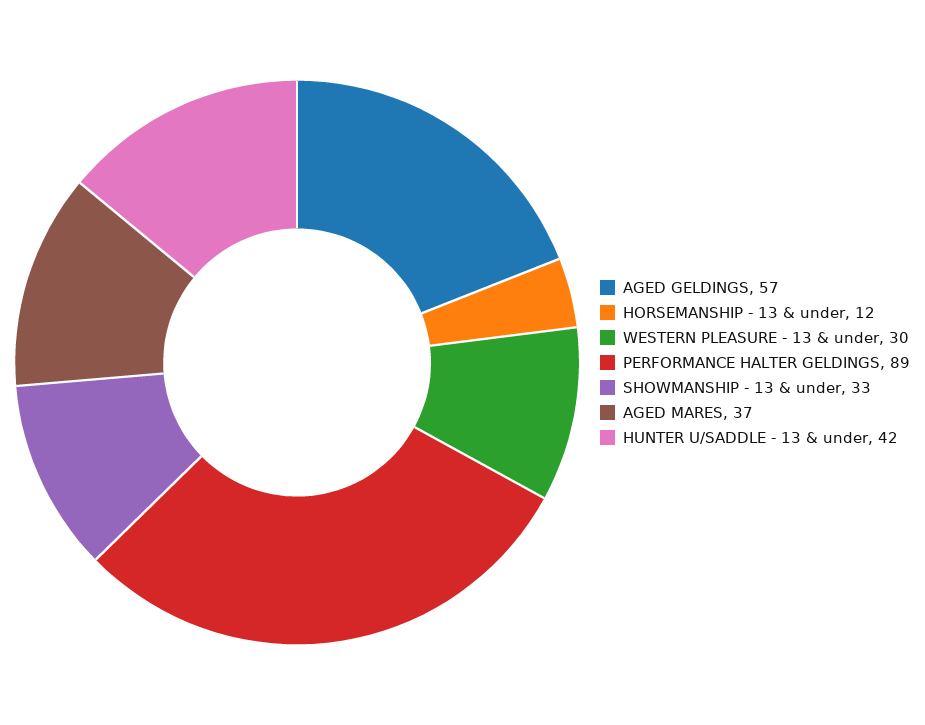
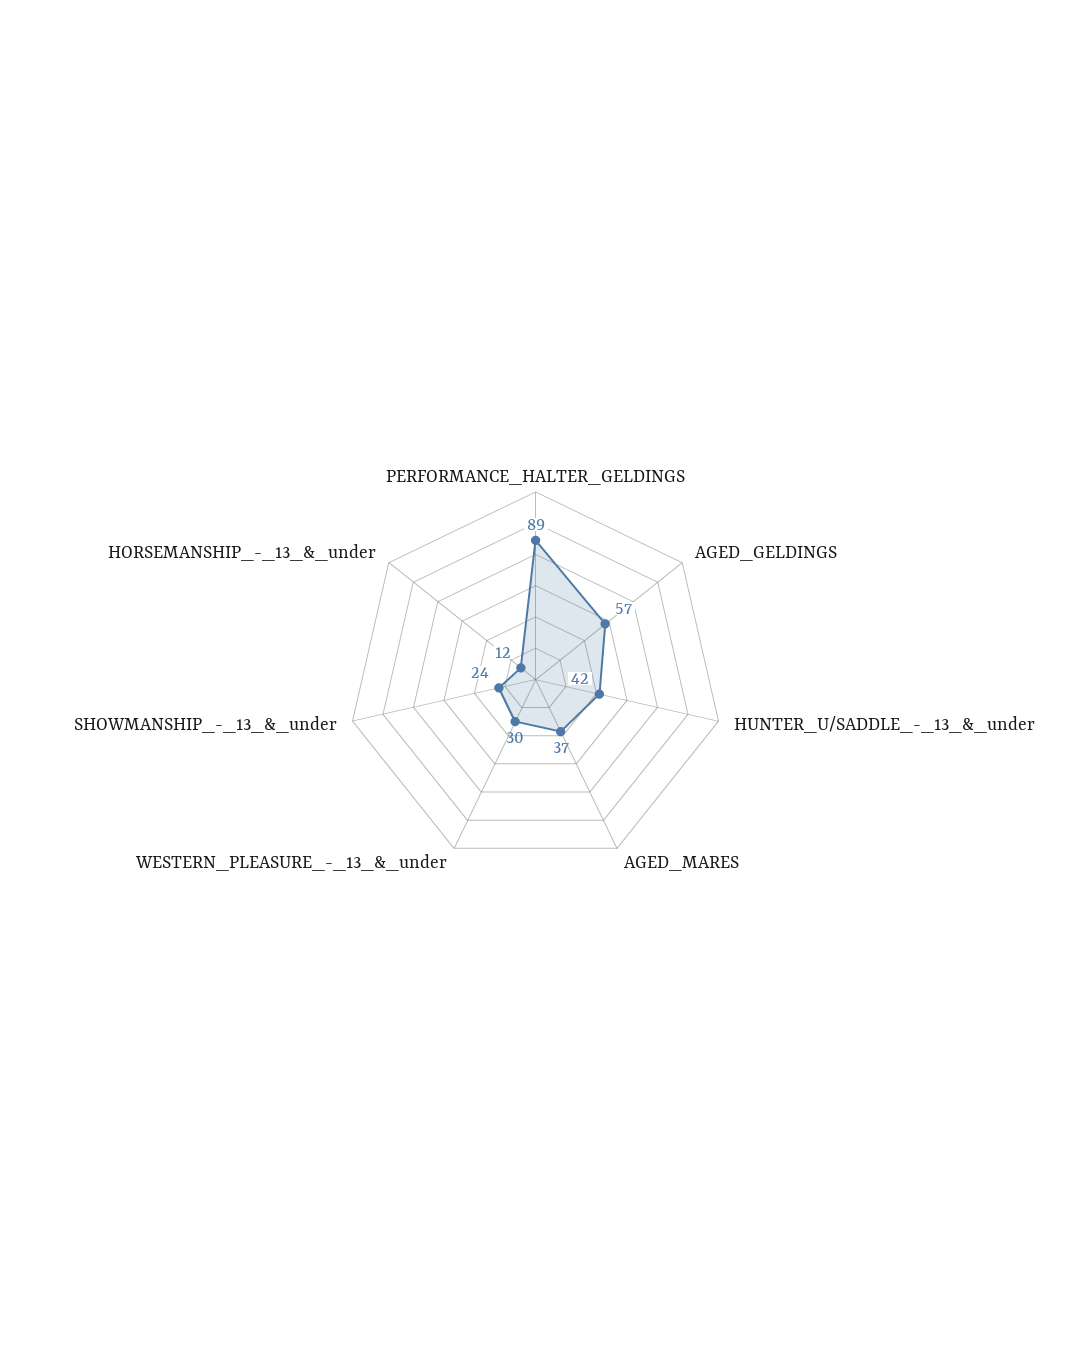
SHOWMANSHIP - 13 & under: 33 -> 24

